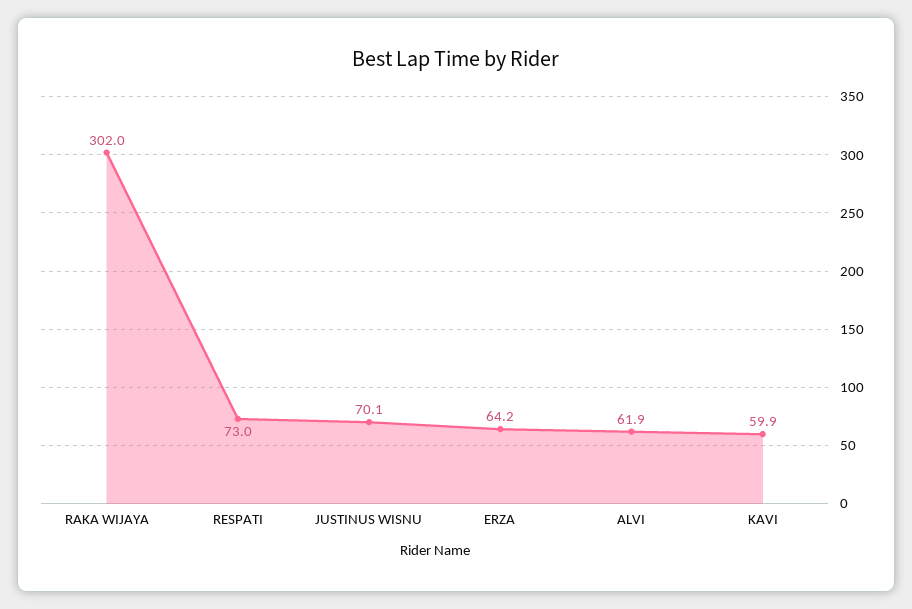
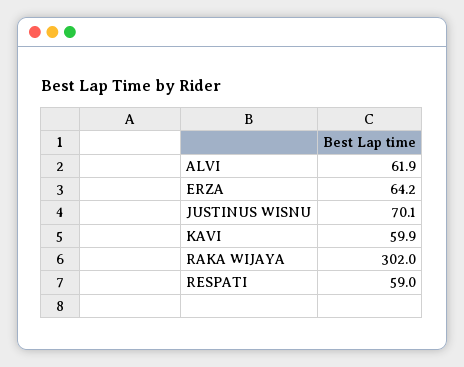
RESPATI: 73 -> 59

